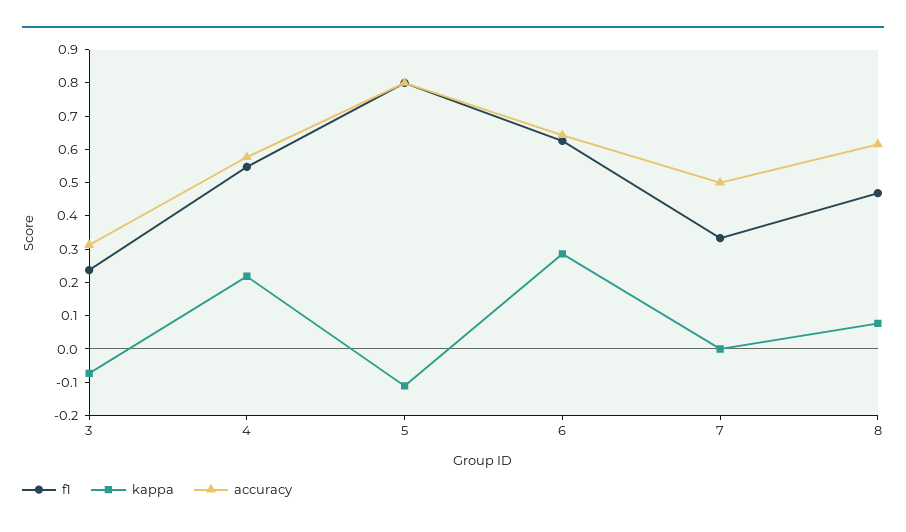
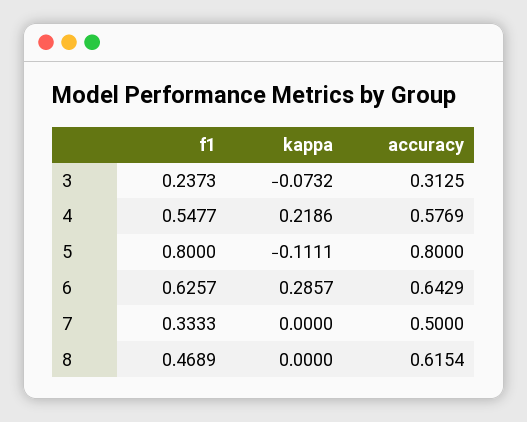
kappa, 8: 0.075 -> 0

